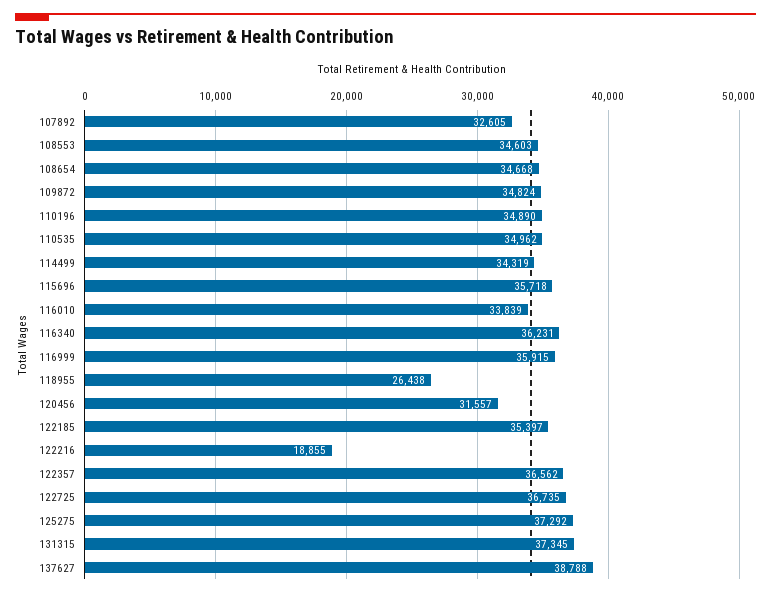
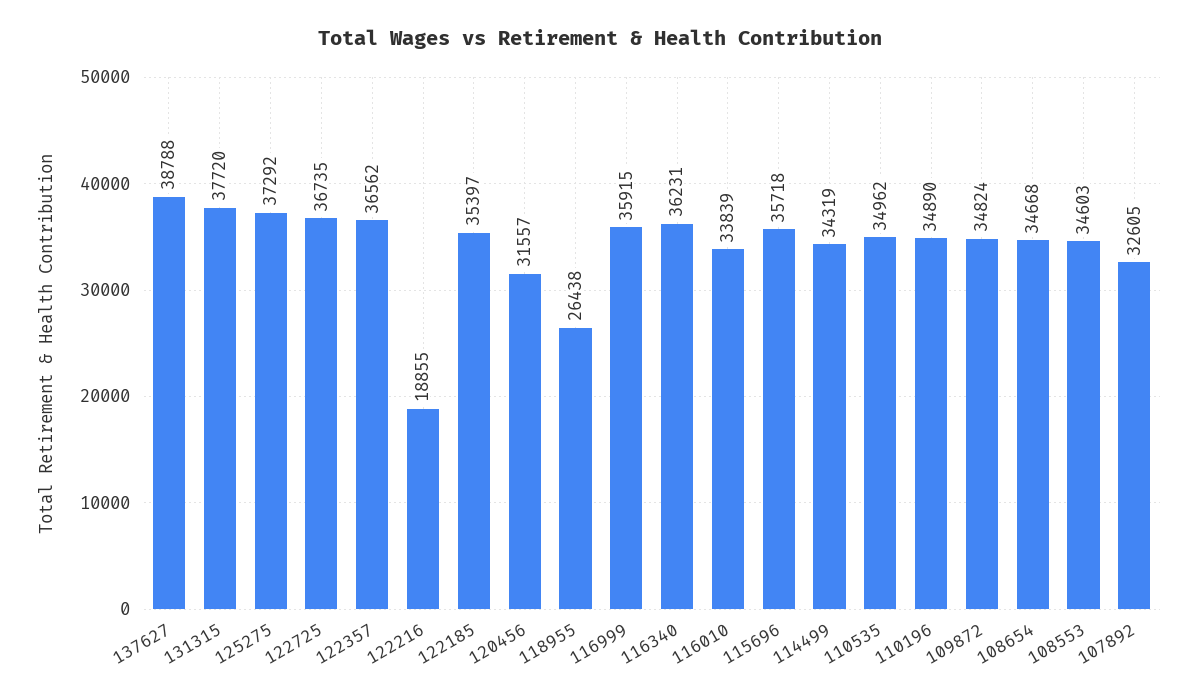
131315: 37345 -> 37720

